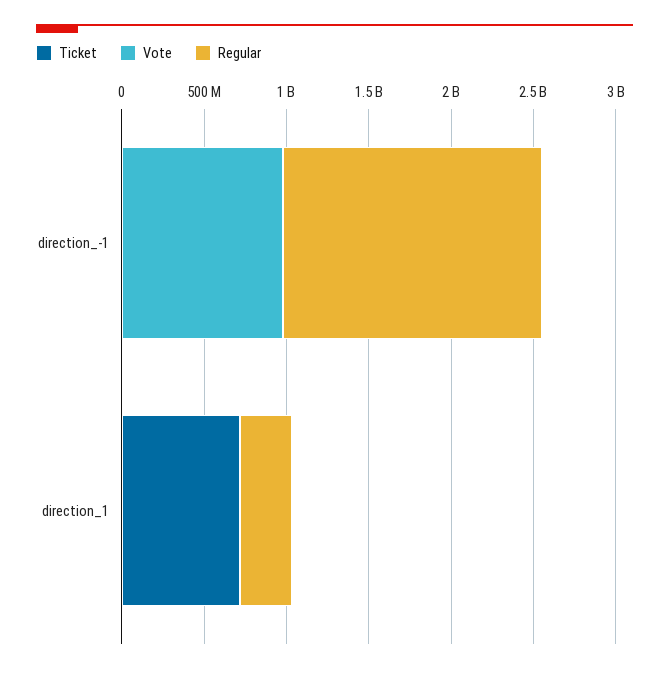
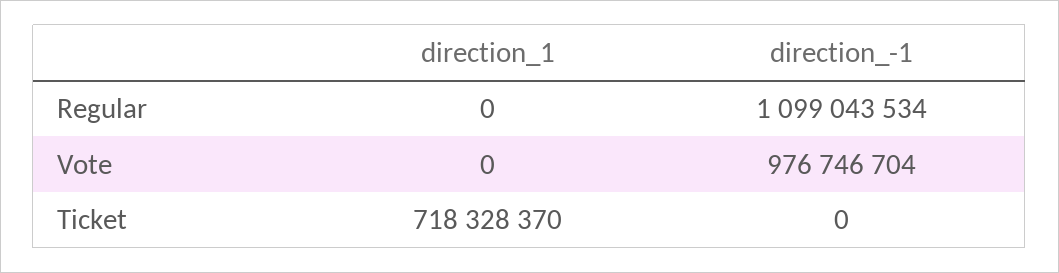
Regular, direction_-1: 1600000000 -> 1099043534
Regular, direction_1: 300000000 -> 0

